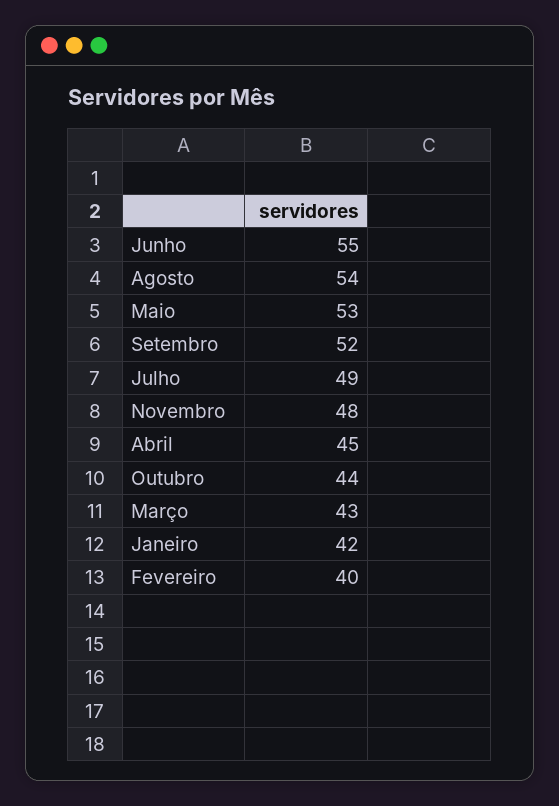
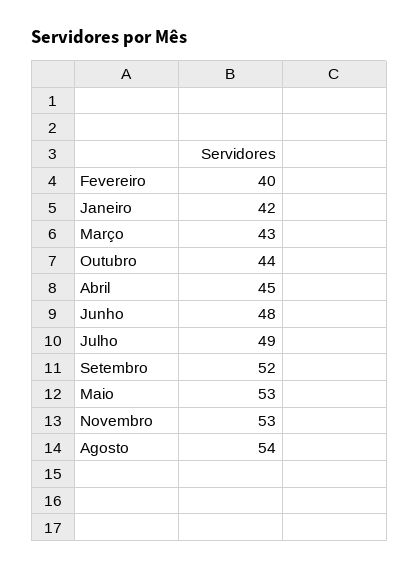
Junho: 55 -> 48
Novembro: 48 -> 53

